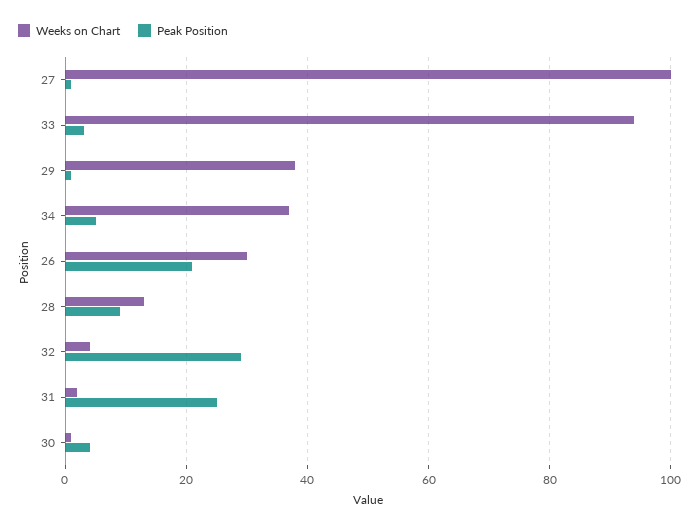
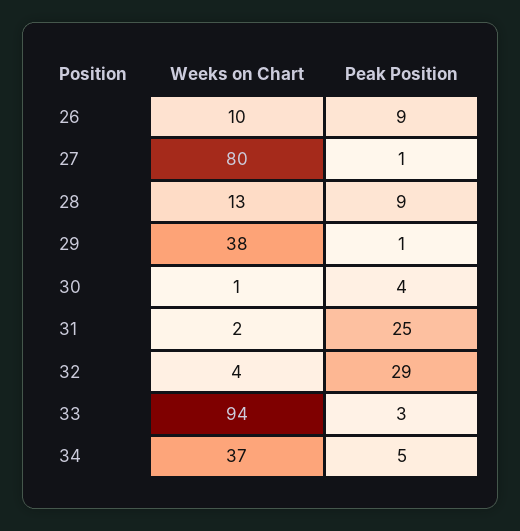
Weeks on Chart, 27: 100 -> 80
Weeks on Chart, 26: 30 -> 10
Peak Position, 26: 20 -> 9

